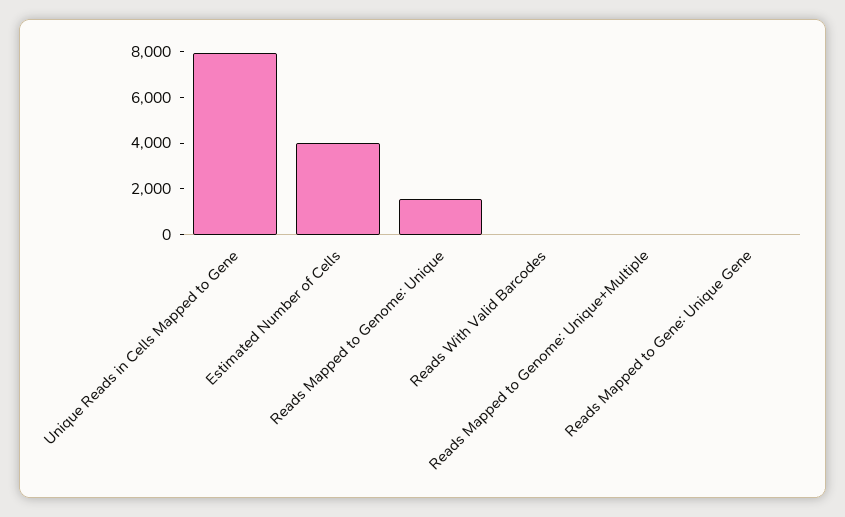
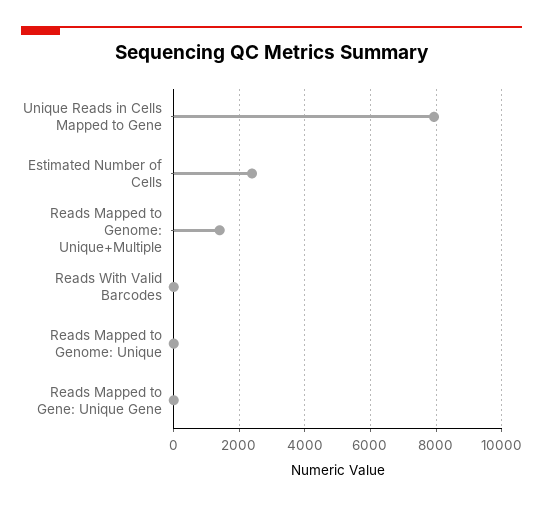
Estimated Number of Cells: 4000 -> 2400
Reads Mapped to Genome: Unique: 1500 -> 0
Reads Mapped to Genome: Unique+Multiple: 0 -> 1400

